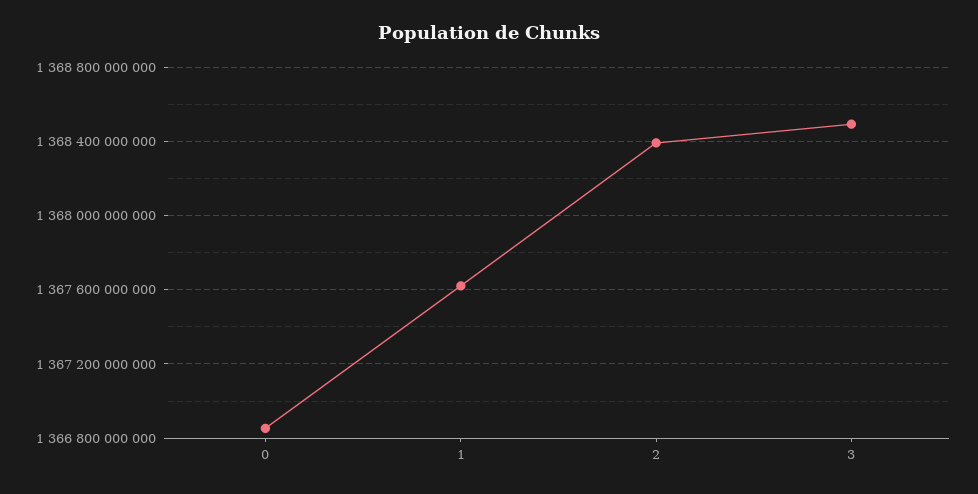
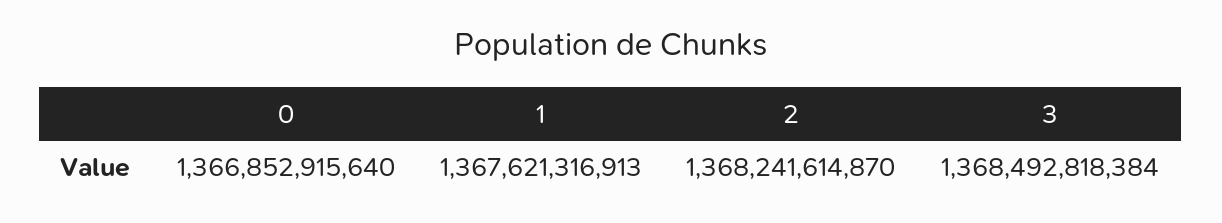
2: 1368400000000 -> 1368241614870

